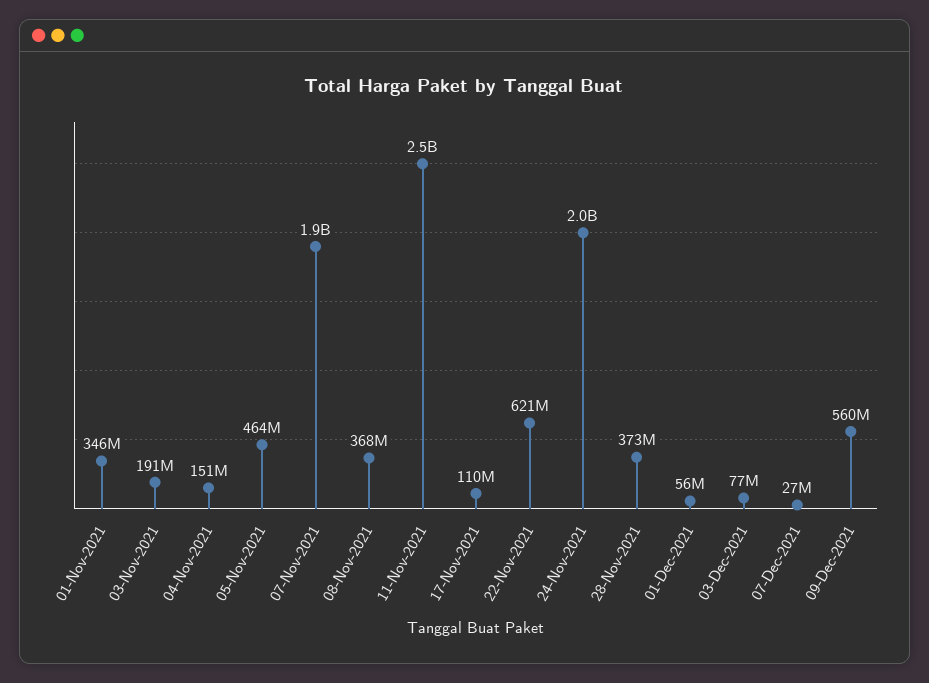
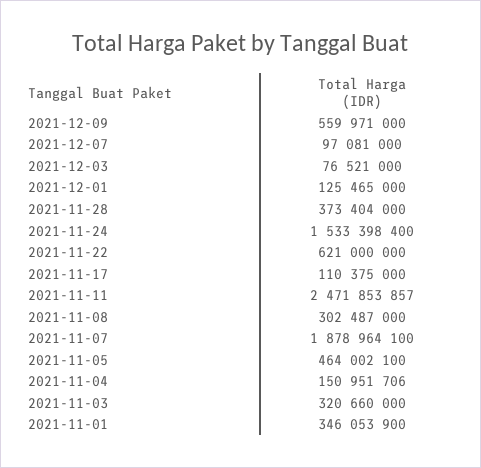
03-Nov-2021: 191000000 -> 320660000
08-Nov-2021: 368000000 -> 302487000
24-Nov-2021: 2000000000 -> 1533398400
01-Dec-2021: 56000000 -> 125465000
07-Dec-2021: 27000000 -> 97081000

